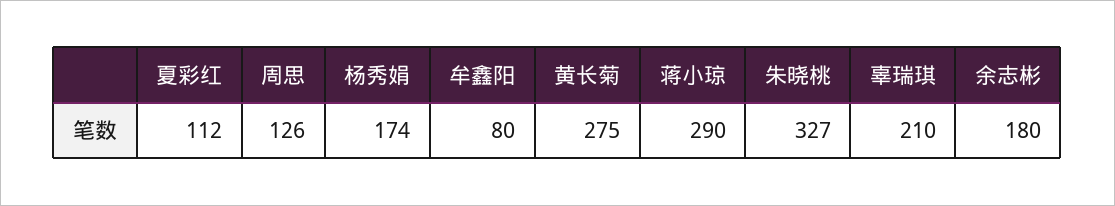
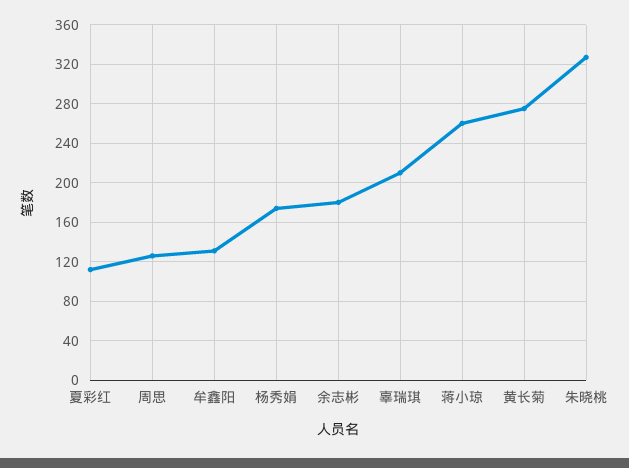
牟鑫阳: 80 -> 130
蒋小琼: 290 -> 260

